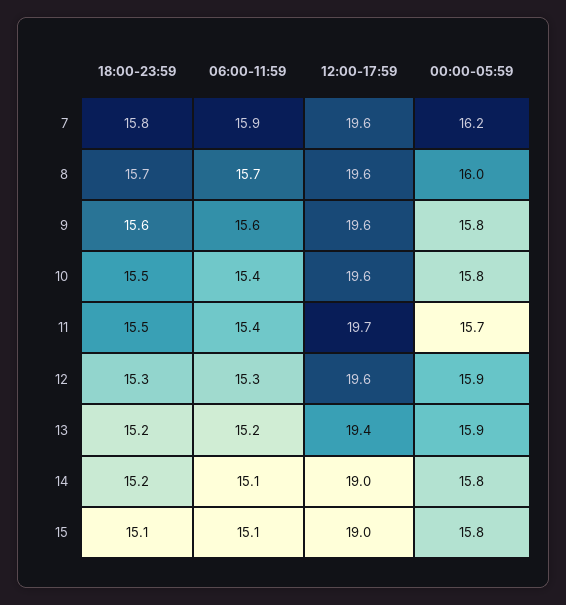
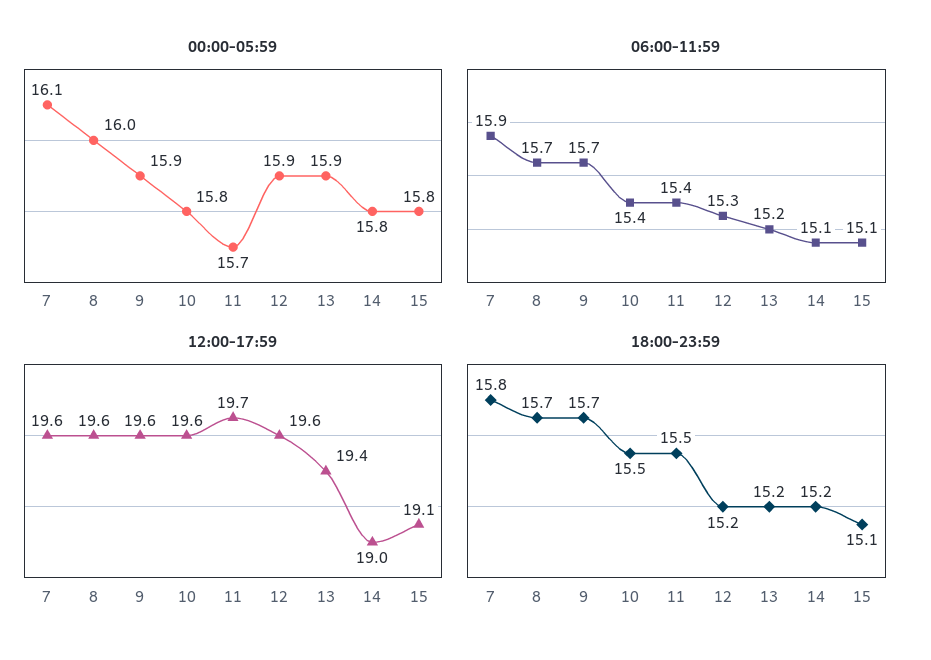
00:00-05:59, 7: 16.2 -> 16.1
18:00-23:59, 9: 15.6 -> 15.7
06:00-11:59, 9: 15.6 -> 15.7
00:00-05:59, 9: 15.8 -> 15.9
18:00-23:59, 12: 15.3 -> 15.2
12:00-17:59, 15: 19 -> 19.1

